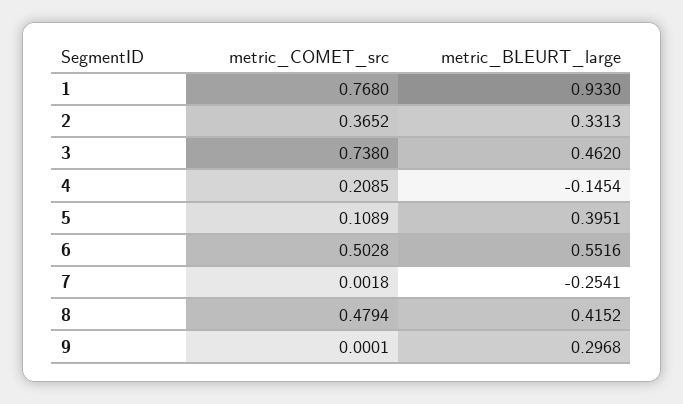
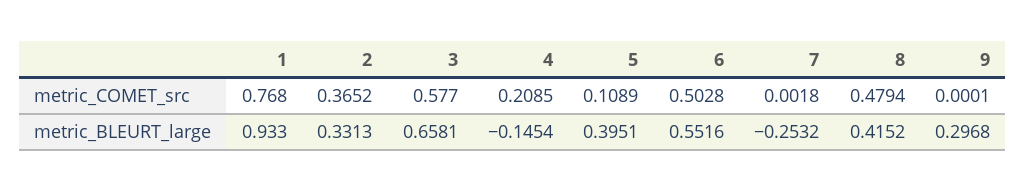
metric_COMET_src, 3: 0.738 -> 0.577
metric_BLEURT_large, 3: 0.462 -> 0.6581
metric_BLEURT_large, 7: -0.2541 -> -0.2532

